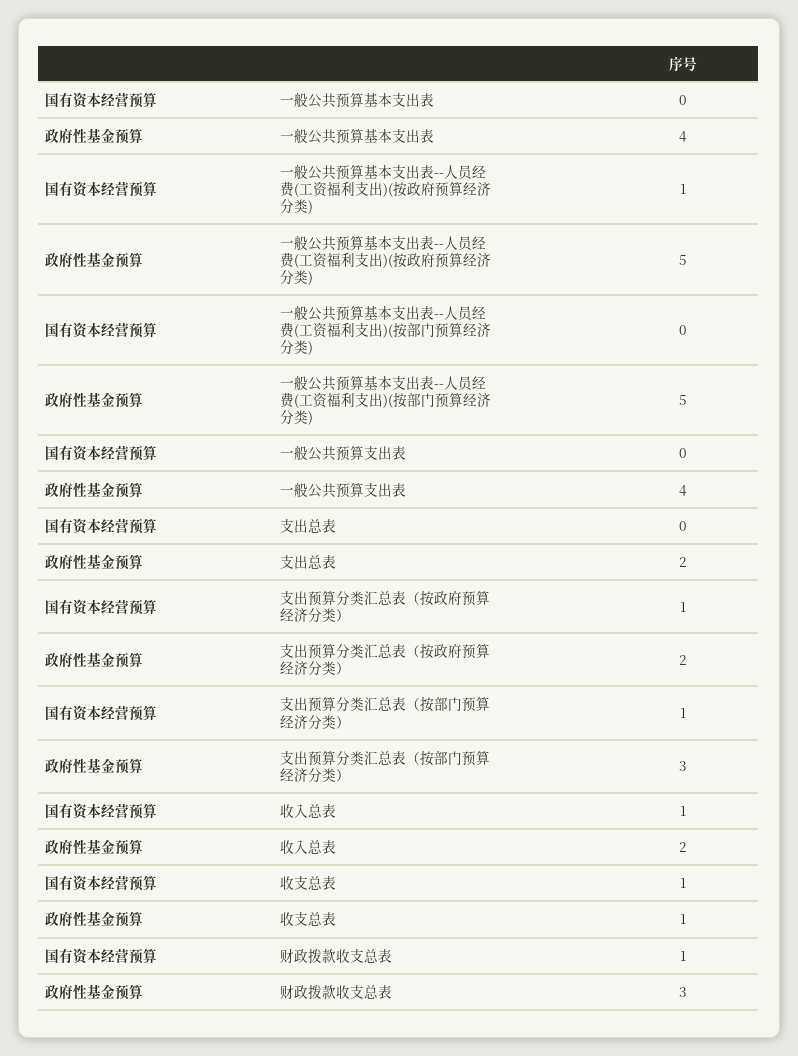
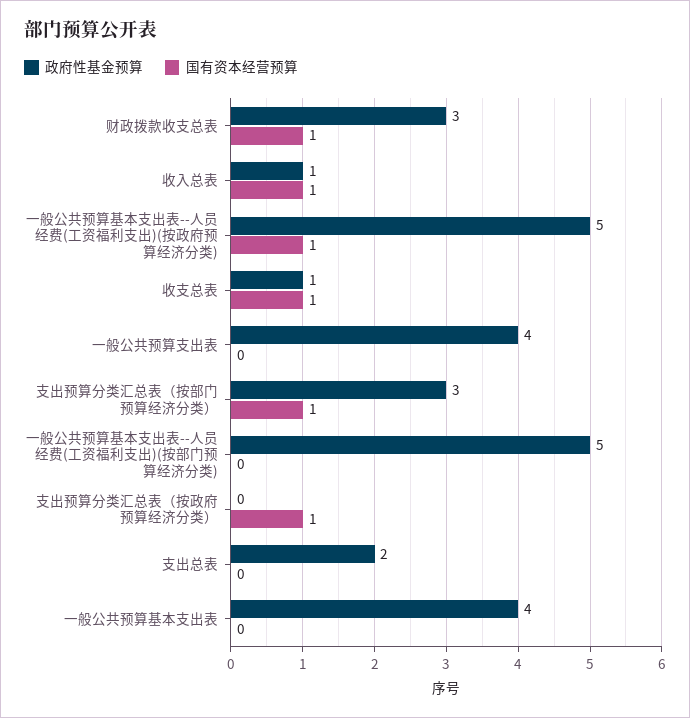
政府性基金预算, 支出预算分类汇总表（按政府预算经济分类）: 2 -> 0
政府性基金预算, 收入总表: 2 -> 1

